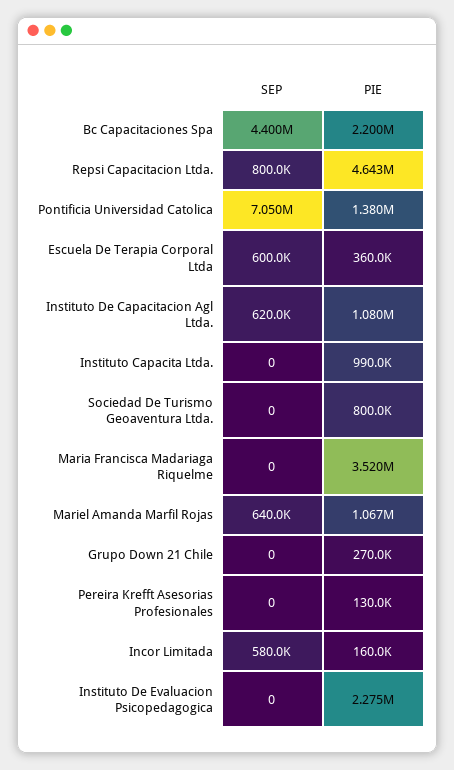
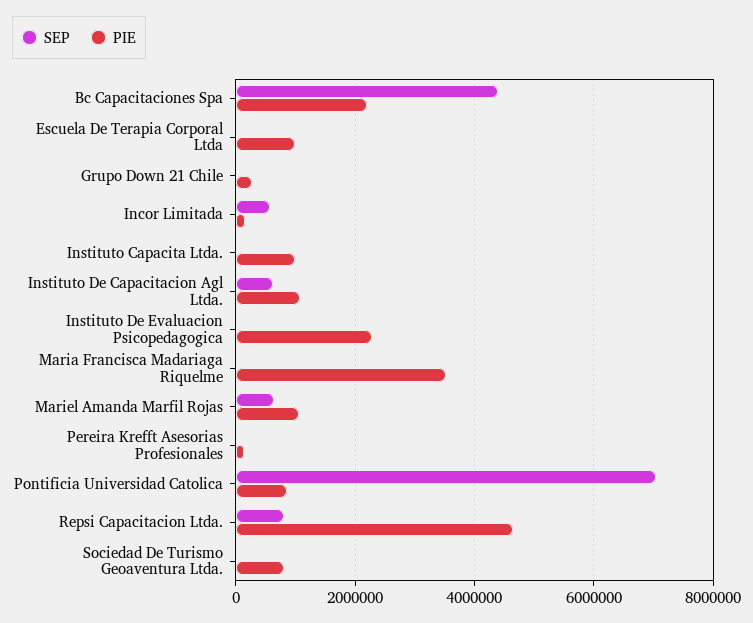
PIE, Pontificia Universidad Catolica: 1380000 -> 800000
SEP, Escuela De Terapia Corporal Ltda: 600000 -> 0
PIE, Escuela De Terapia Corporal Ltda: 360000 -> 1000000

